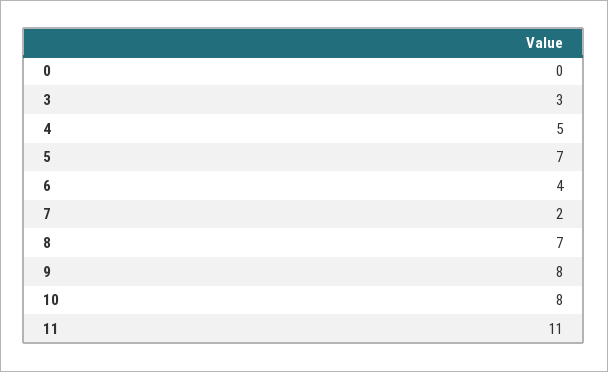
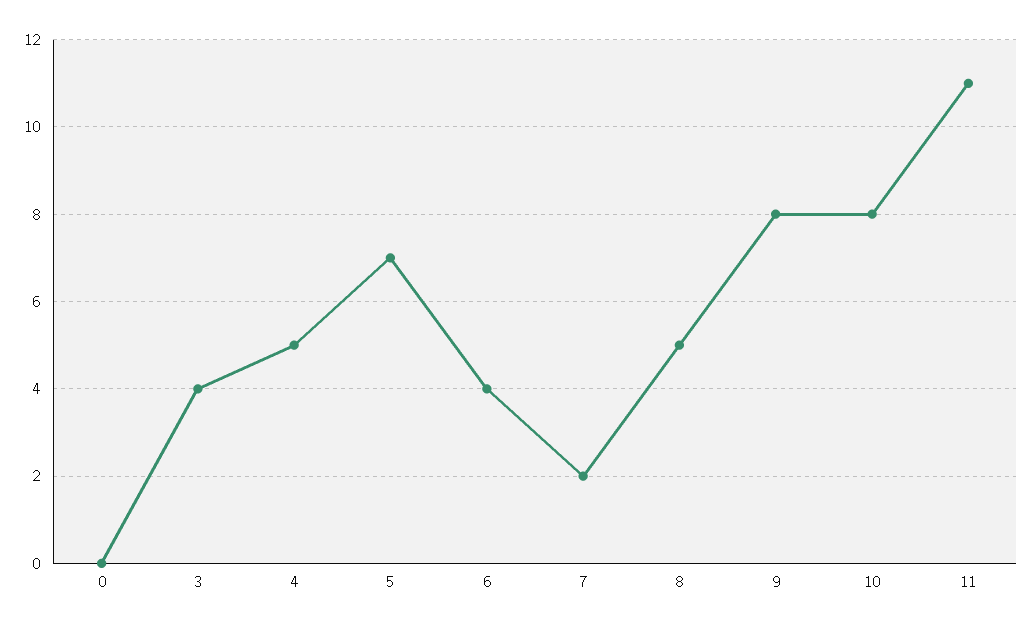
3: 3 -> 4
8: 7 -> 5

